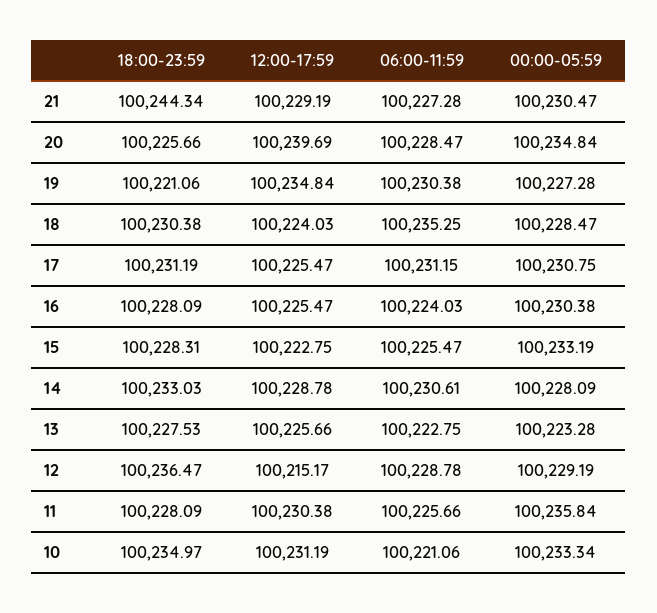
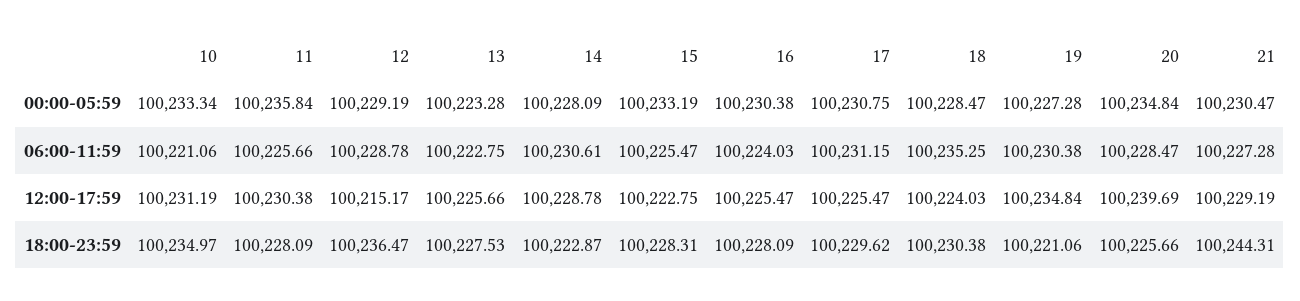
18:00-23:59, 21: 100244.34 -> 100244.31
18:00-23:59, 17: 100231.19 -> 100229.62
18:00-23:59, 14: 100233.03 -> 100222.87

